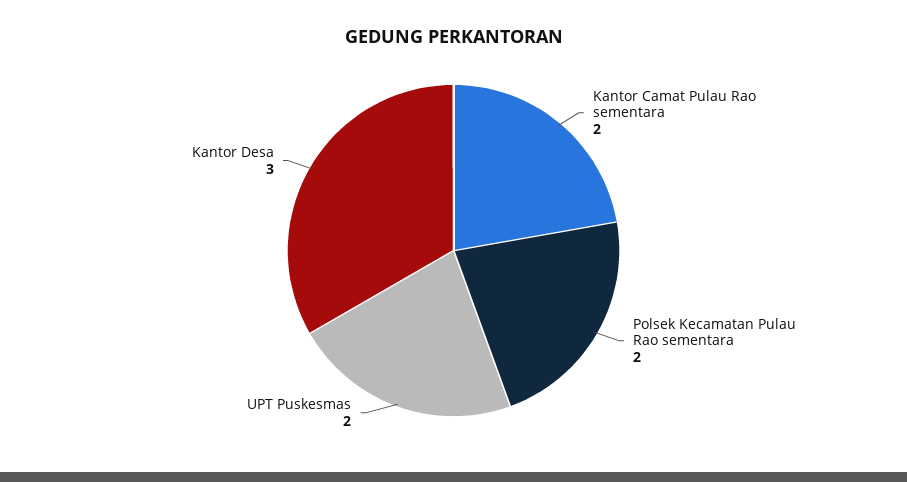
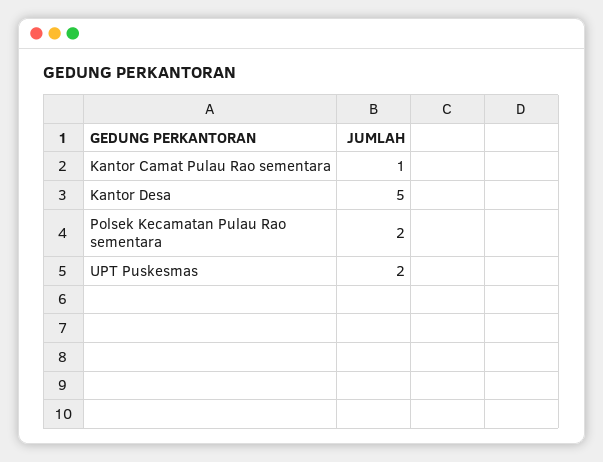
Kantor Camat Pulau Rao sementara: 2 -> 1
Kantor Desa: 3 -> 5

